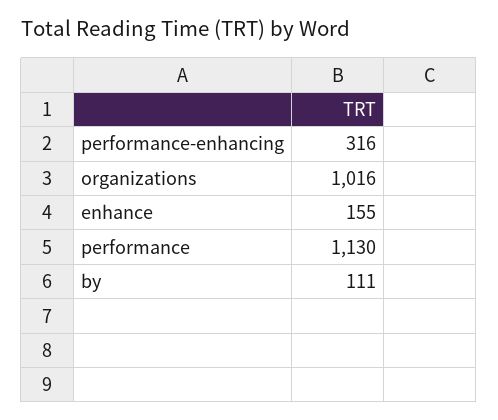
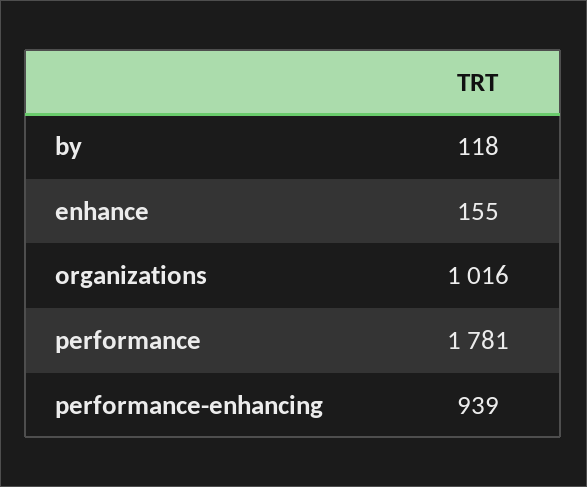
performance-enhancing: 316 -> 939
performance: 1130 -> 1781
by: 111 -> 118

